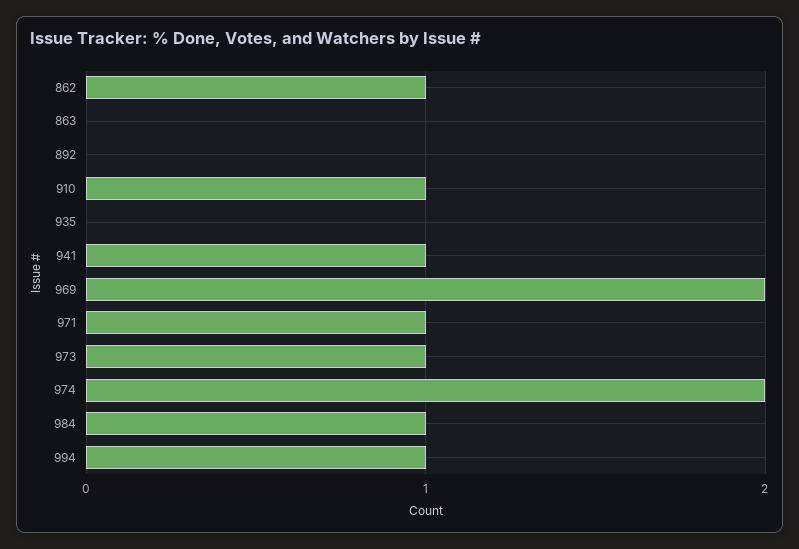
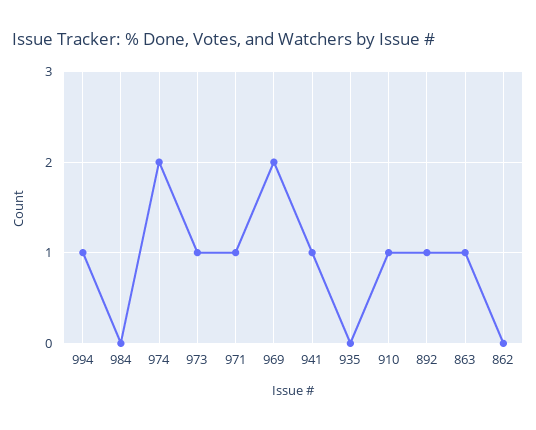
862: 1 -> 0
863: 0 -> 1
892: 0 -> 1
984: 1 -> 0

